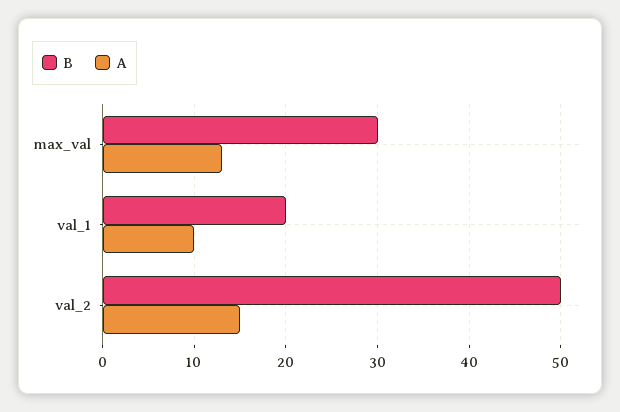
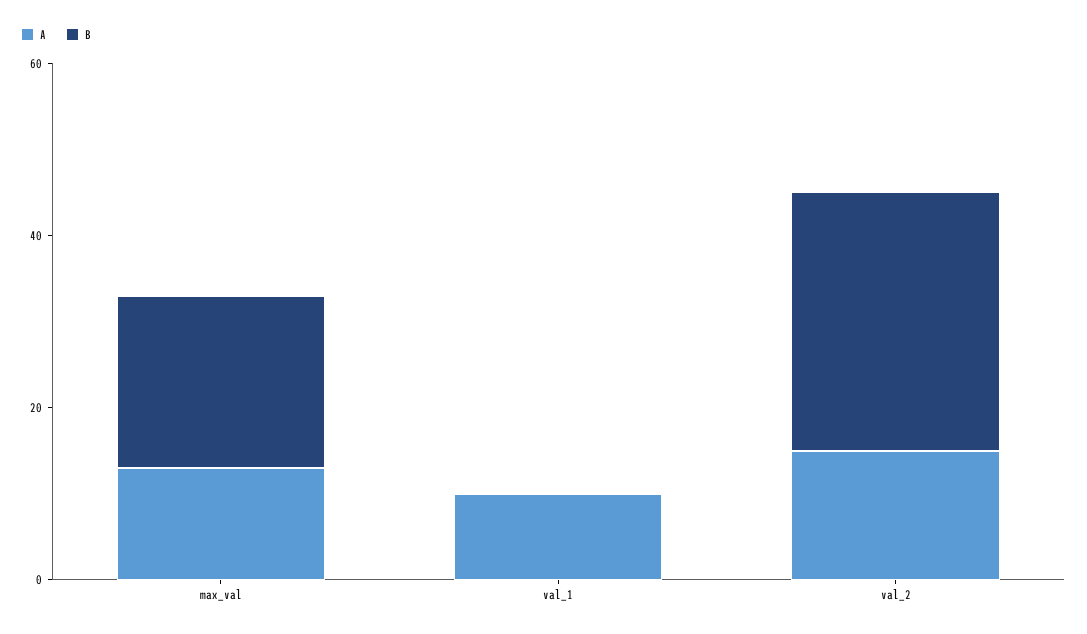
B, max_val: 30 -> 20
B, val_1: 20 -> 0
B, val_2: 50 -> 30

